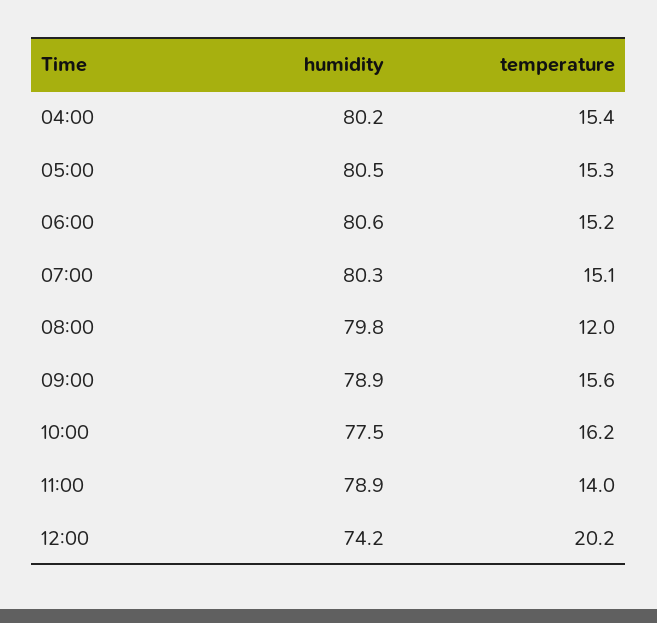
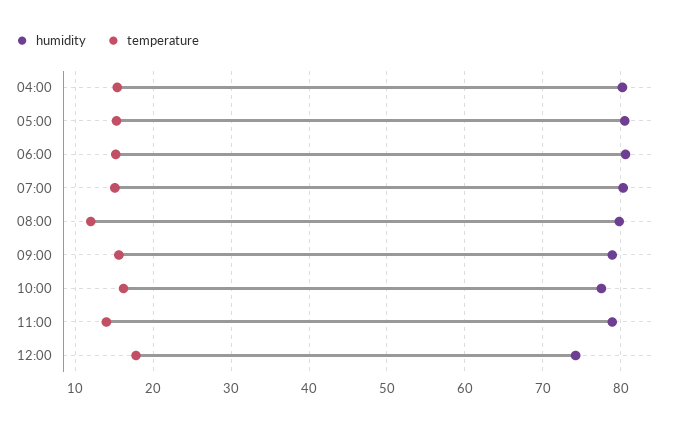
temperature, 12:00: 20.2 -> 18

